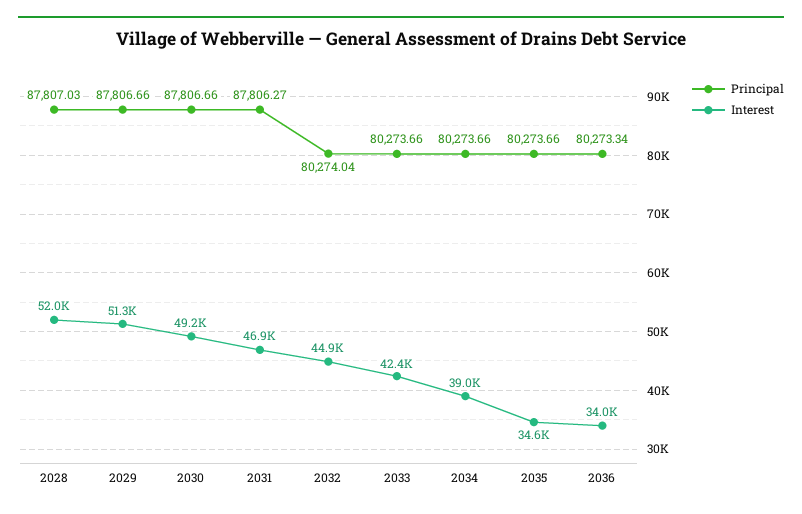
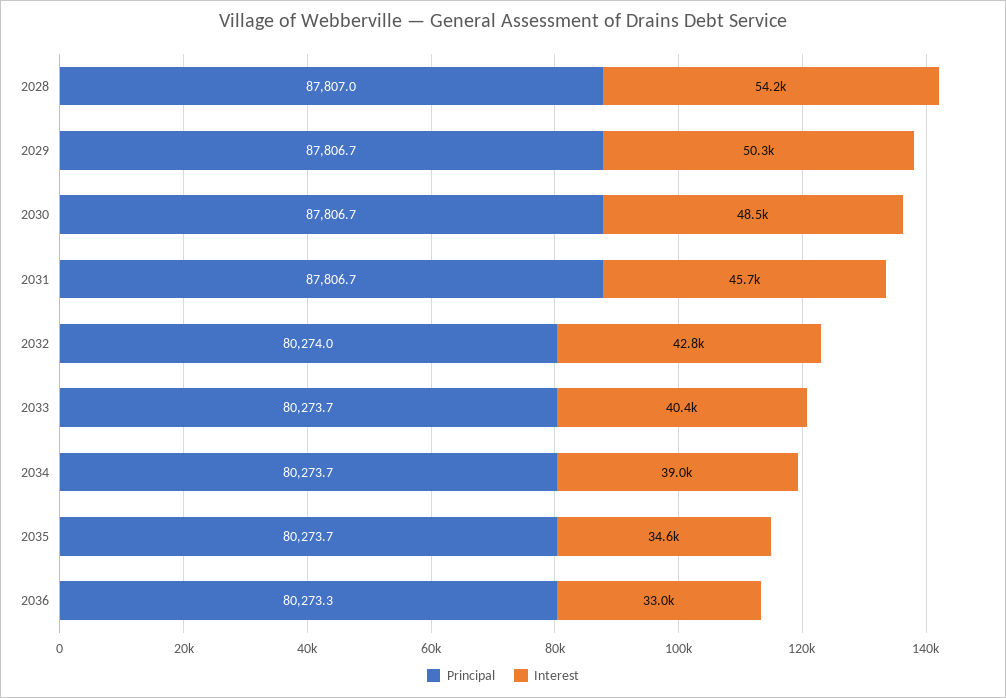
Interest, 2028: 52000 -> 54200
Interest, 2029: 51300 -> 50300
Interest, 2030: 49200 -> 48500
Principal, 2031: 87806.27 -> 87806.7
Interest, 2031: 46900 -> 45700
Interest, 2032: 44900 -> 42800
Interest, 2033: 42400 -> 40400
Interest, 2036: 34000 -> 33000

